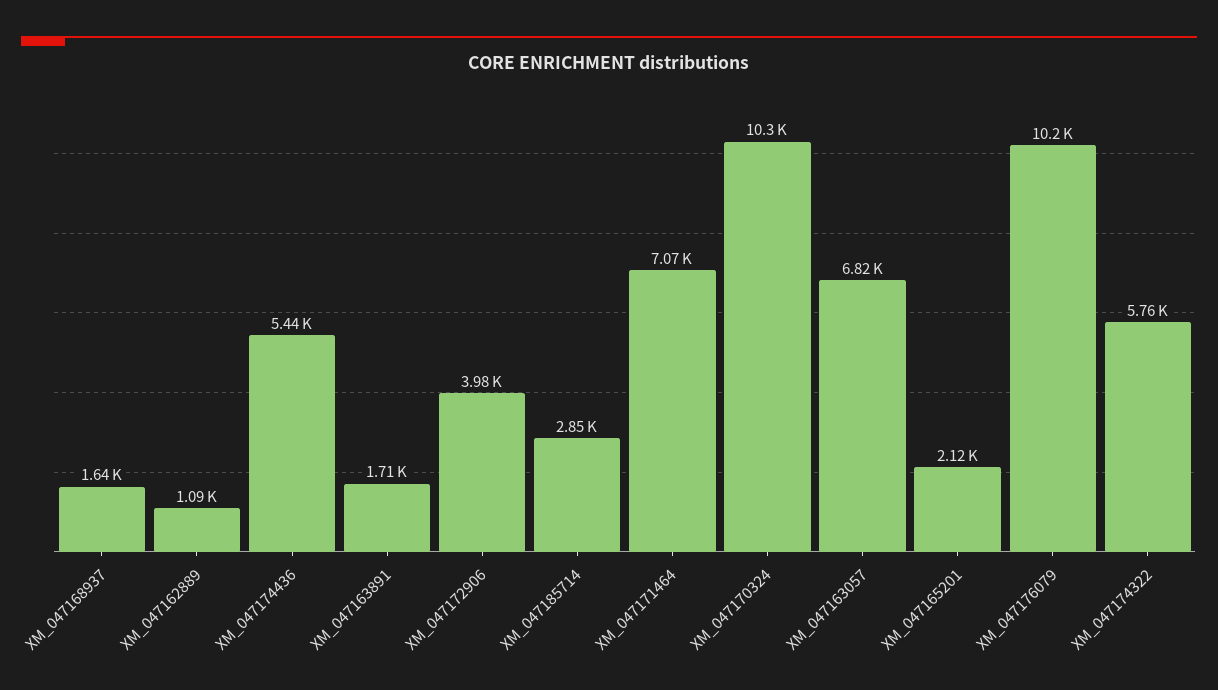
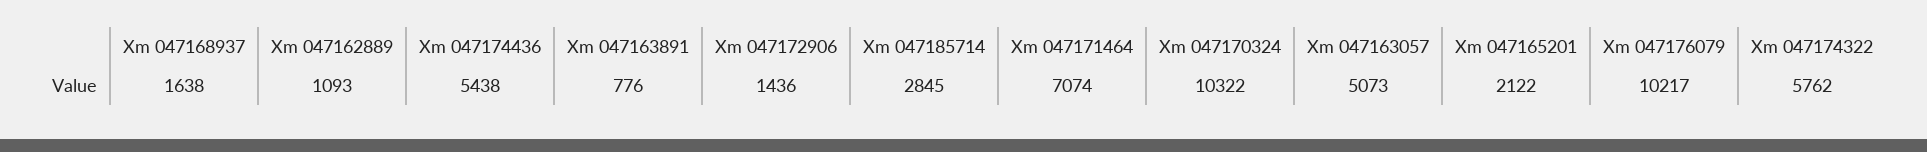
XM_047163891: 1710 -> 776
XM_047172906: 3980 -> 1436
XM_047163057: 6820 -> 5073

